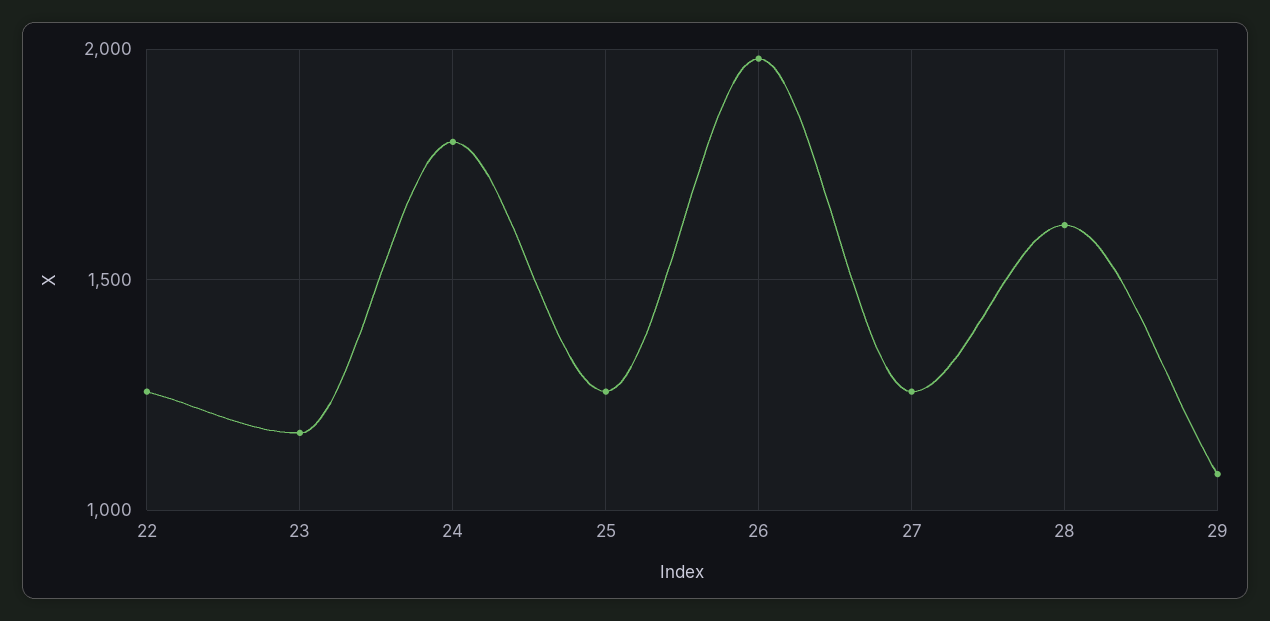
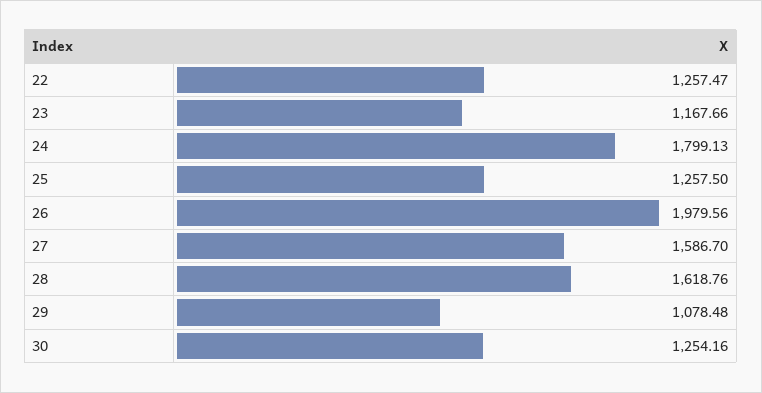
27: 1250 -> 1586.7
30: none -> 1254.16

